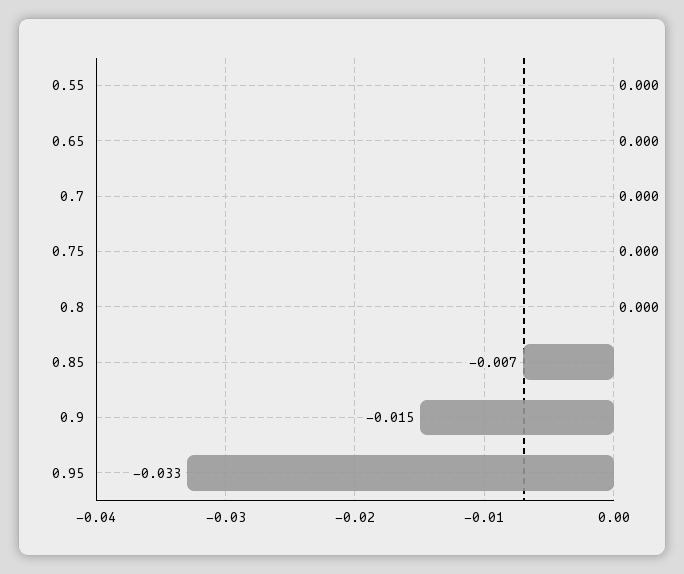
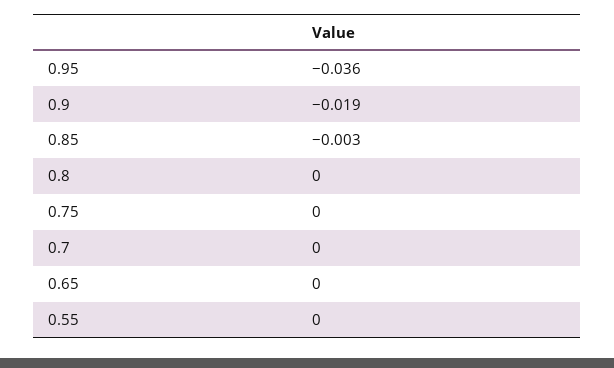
0.85: -0.007 -> -0.003
0.9: -0.015 -> -0.019
0.95: -0.033 -> -0.036

